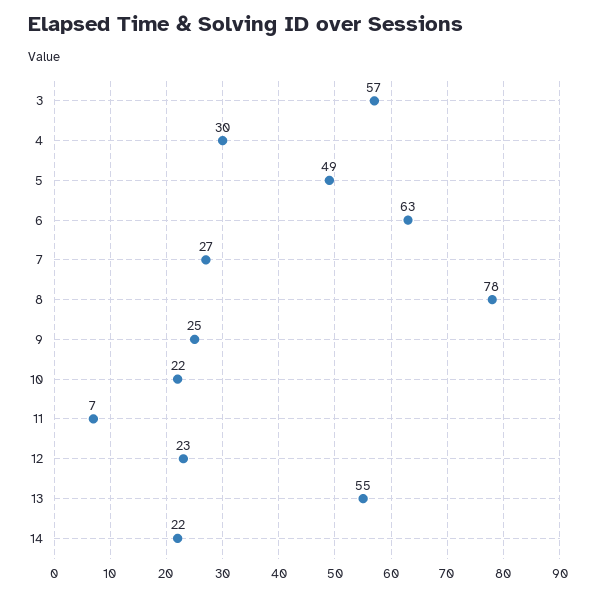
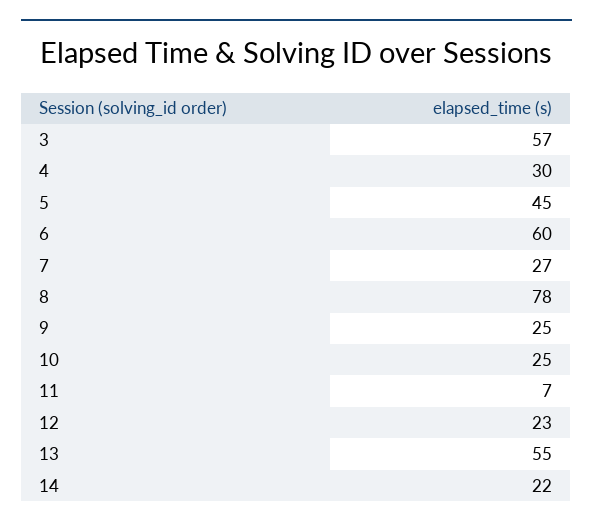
5: 49 -> 45
6: 63 -> 60
10: 22 -> 25

